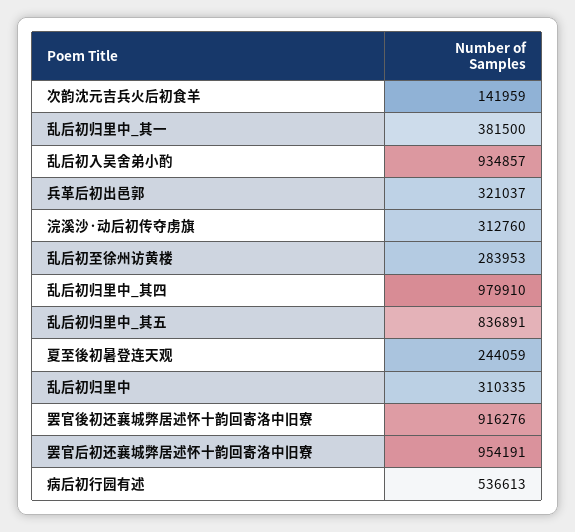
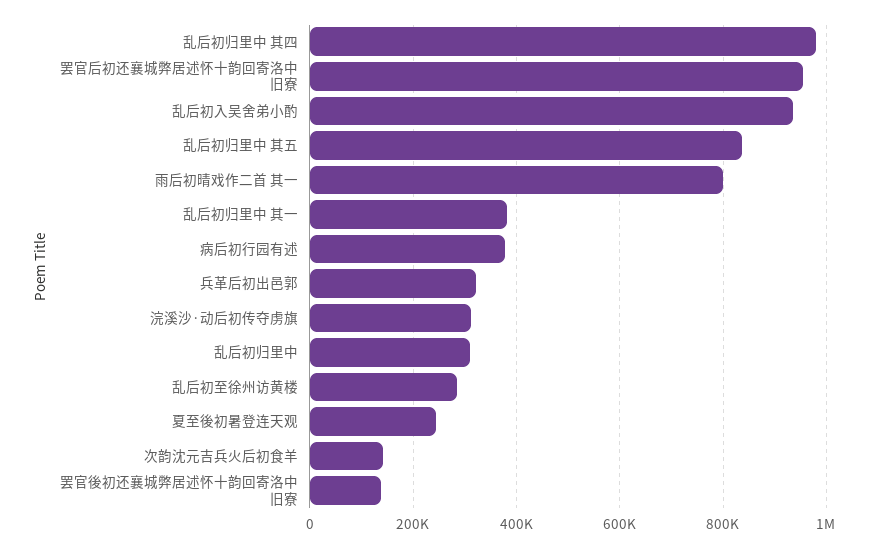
罢官後初还襄城弊居述怀十韵回寄洛中旧寮: 916276 -> 140000
病后初行园有述: 536613 -> 380000
雨后初晴戏作二首 其一: none -> 800000

